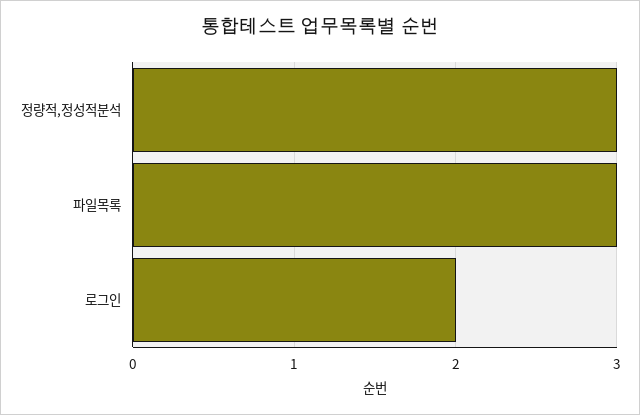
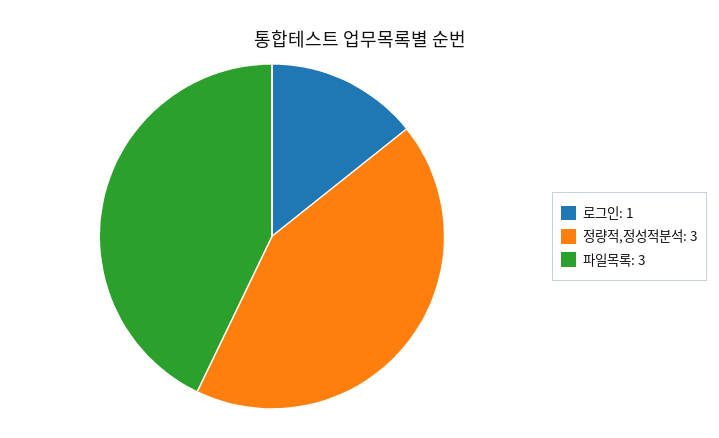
로그인: 2 -> 1

